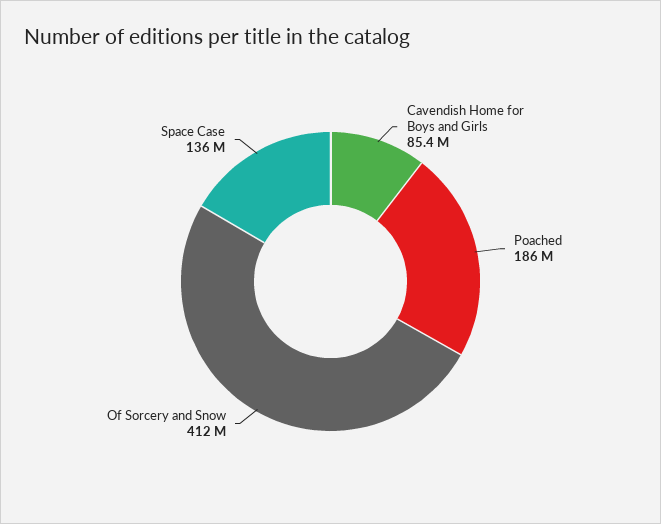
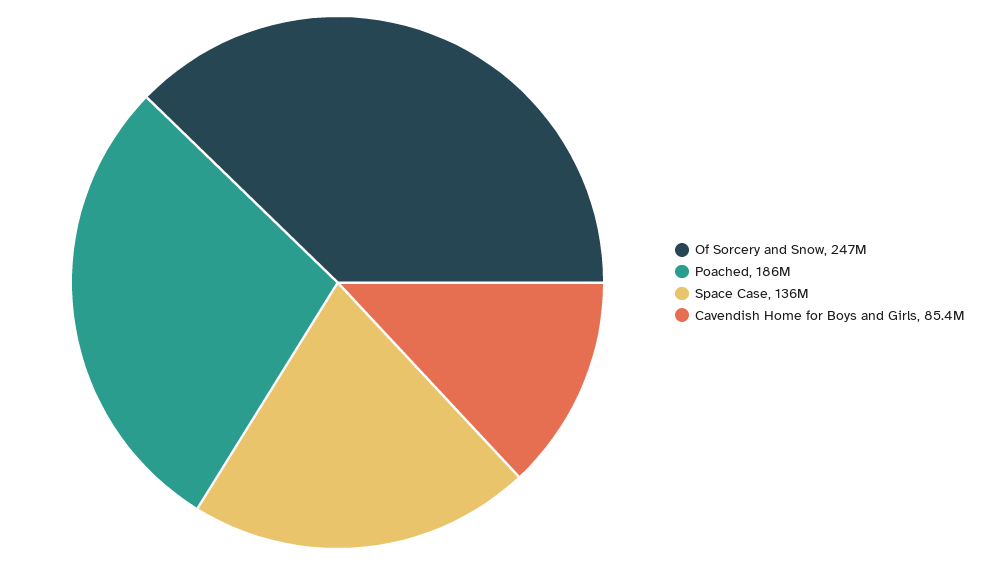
Of Sorcery and Snow: 412000000 -> 247000000

